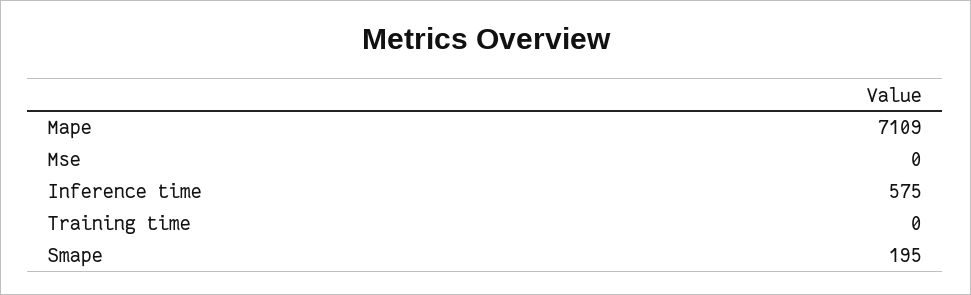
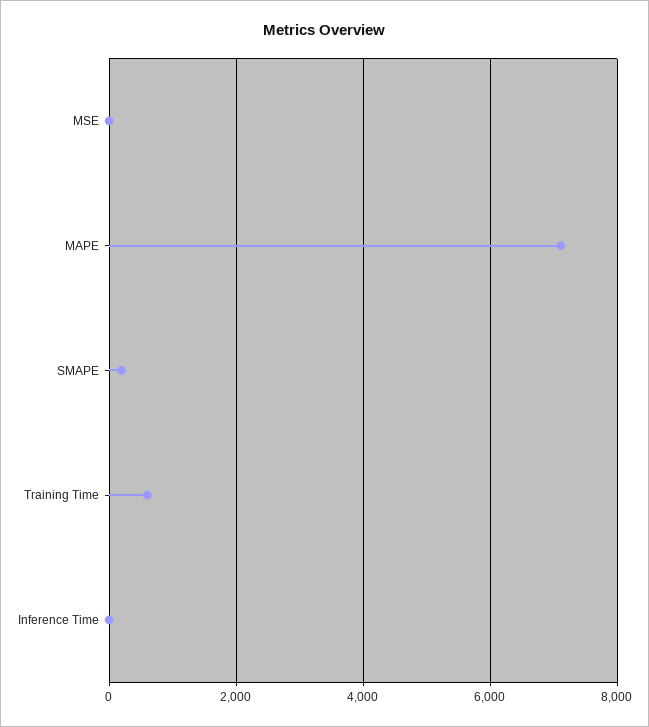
Inference time: 575 -> 0
Training time: 0 -> 600

